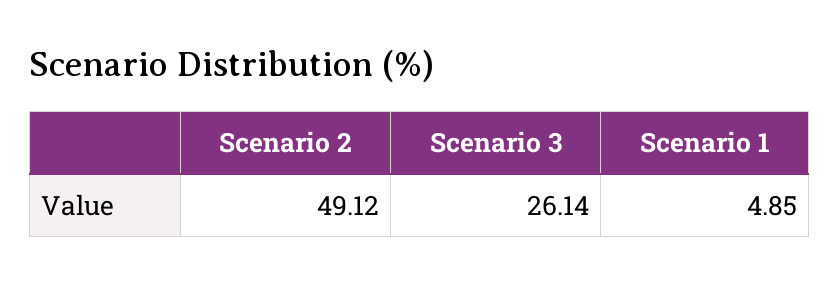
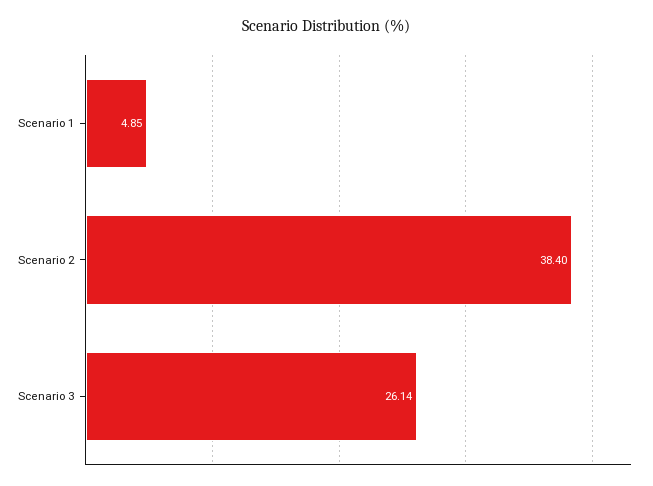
Scenario 2: 49.12 -> 38.4

